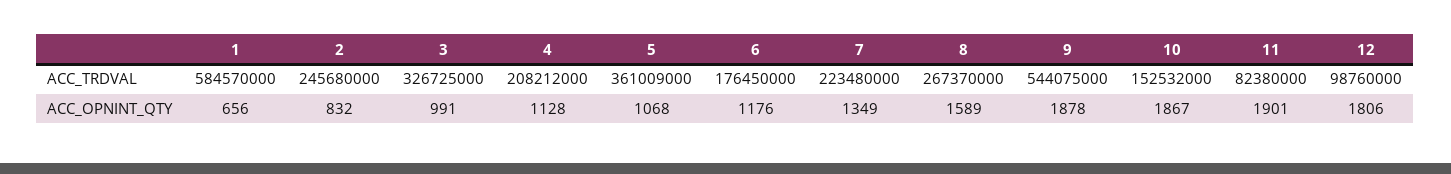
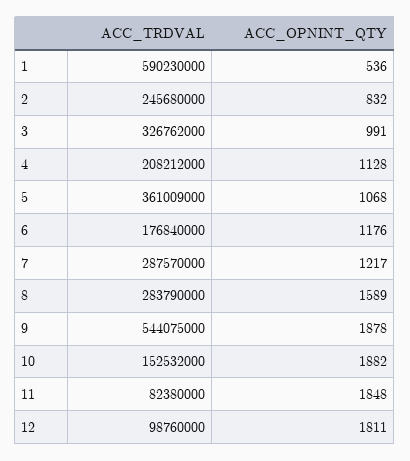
1, ACC_TRDVAL: 584570000 -> 590230000
3, ACC_TRDVAL: 326725000 -> 326762000
6, ACC_TRDVAL: 176450000 -> 176840000
7, ACC_TRDVAL: 223480000 -> 287570000
8, ACC_TRDVAL: 267370000 -> 283790000
1, ACC_OPNINT_QTY: 656 -> 536
7, ACC_OPNINT_QTY: 1349 -> 1217
10, ACC_OPNINT_QTY: 1867 -> 1882
11, ACC_OPNINT_QTY: 1901 -> 1848
12, ACC_OPNINT_QTY: 1806 -> 1811

